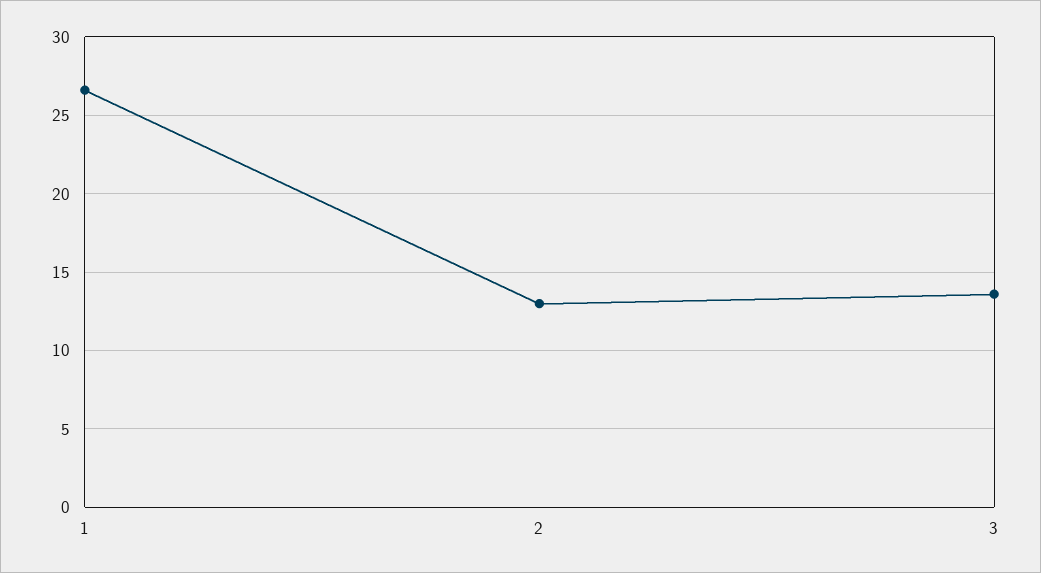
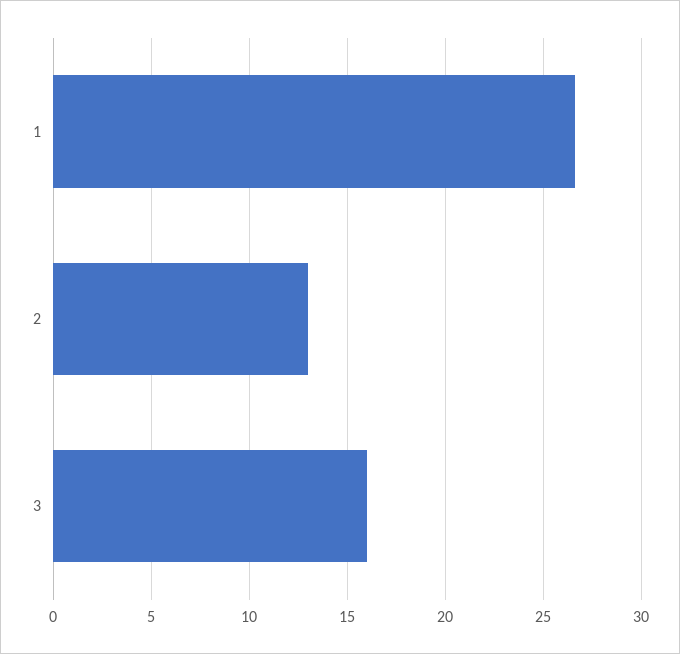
3: 13.5 -> 16

